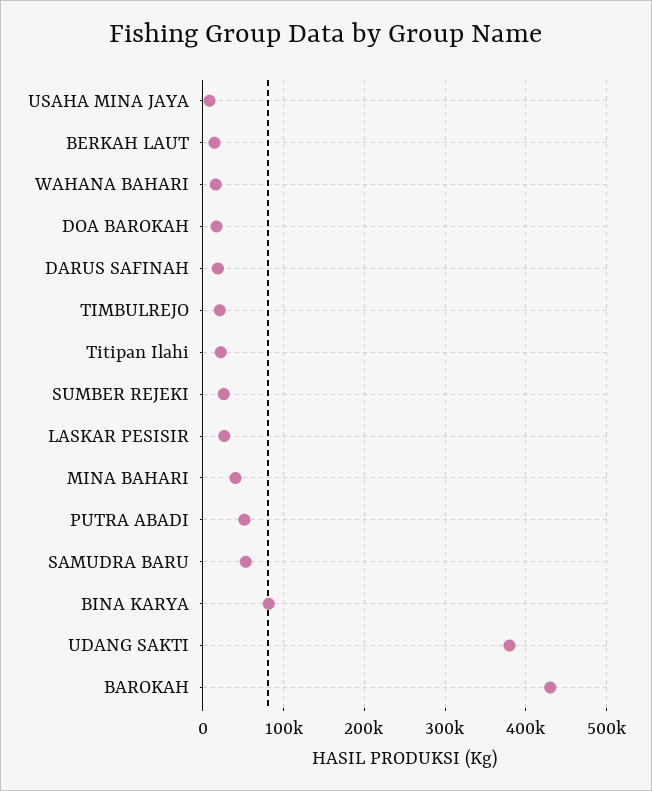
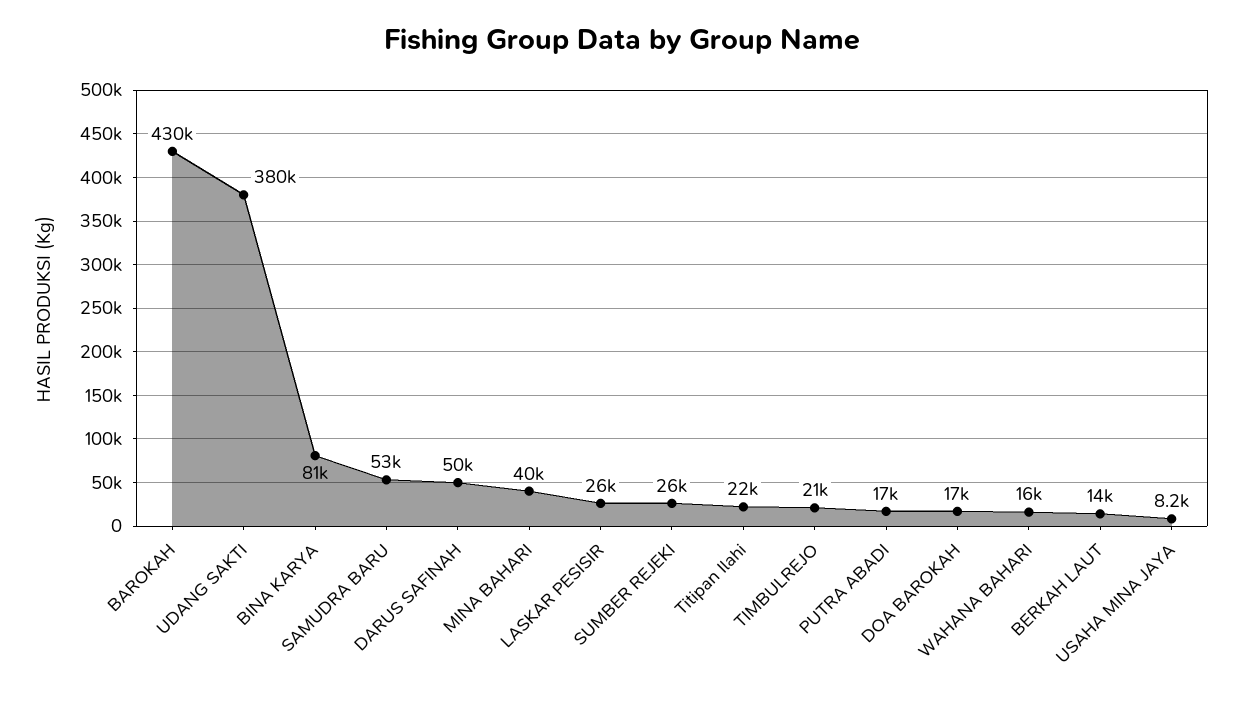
DARUS SAFINAH: 20000 -> 50000
PUTRA ABADI: 50000 -> 17000

